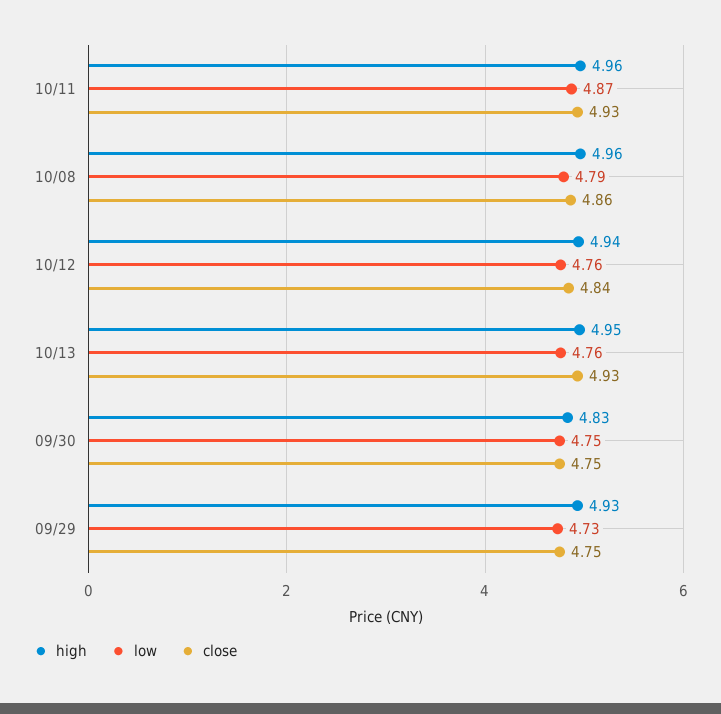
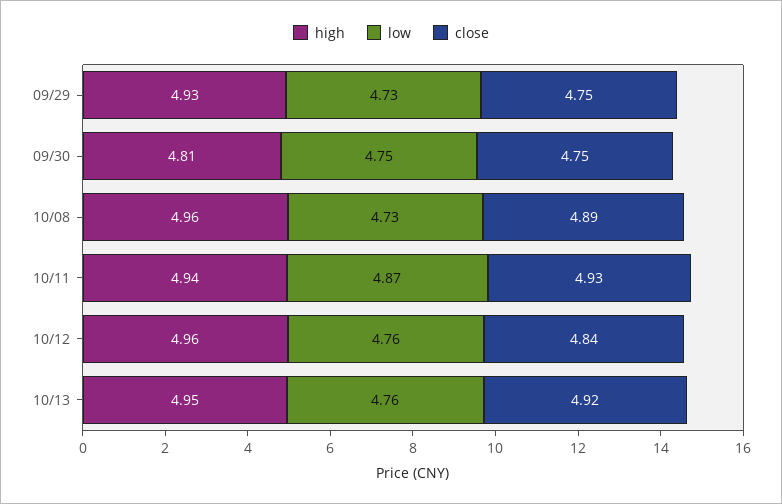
high, 10/11: 4.96 -> 4.94
low, 10/08: 4.79 -> 4.73
close, 10/08: 4.86 -> 4.89
high, 10/12: 4.94 -> 4.96
close, 10/13: 4.93 -> 4.92
high, 09/30: 4.83 -> 4.81

